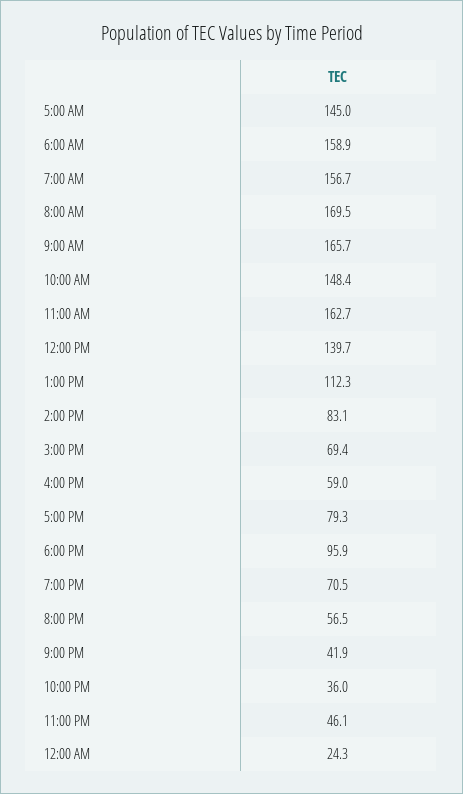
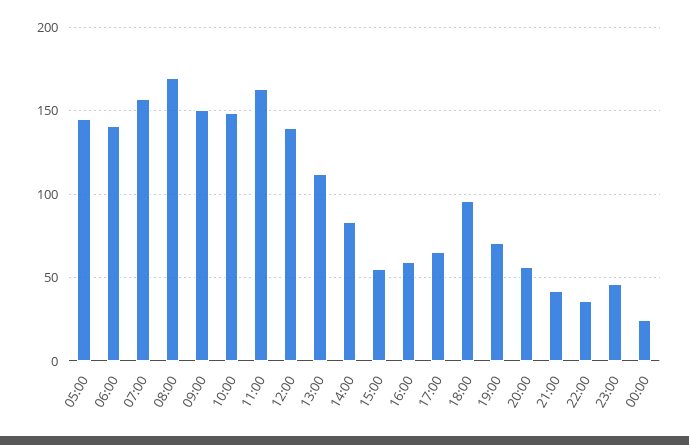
6:00 AM: 158.9 -> 140
9:00 AM: 165.7 -> 150
3:00 PM: 69.4 -> 55
5:00 PM: 79.3 -> 65

